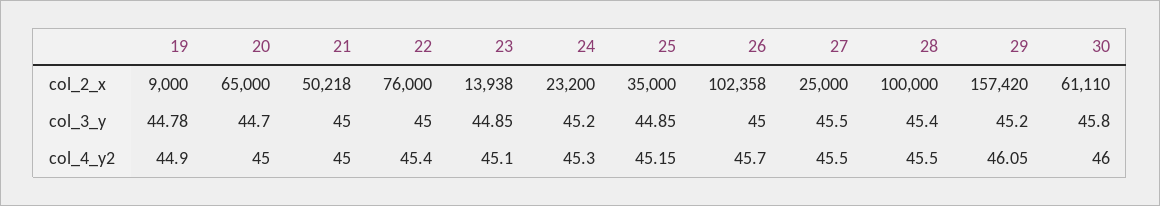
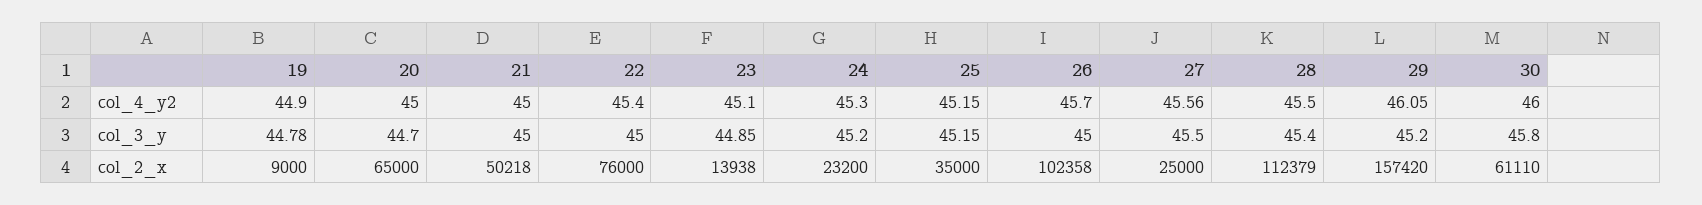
28, col_2_x: 100000 -> 112379
25, col_3_y: 44.85 -> 45.15
27, col_4_y2: 45.5 -> 45.56

